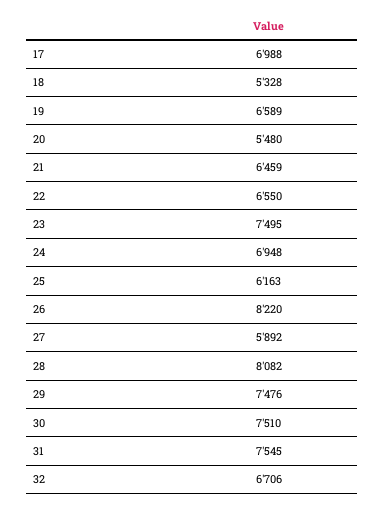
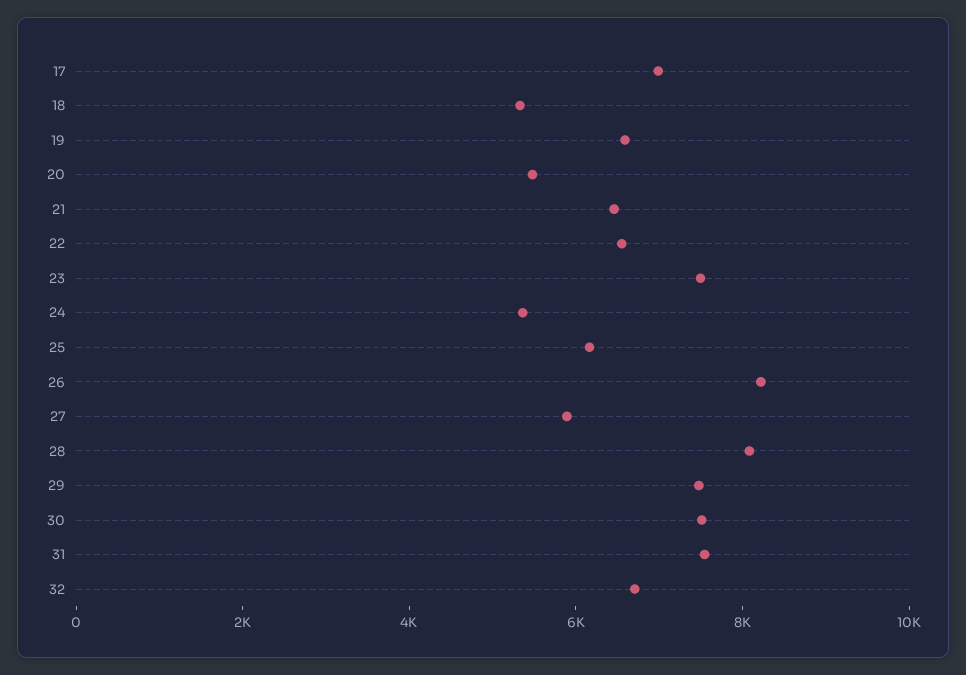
24: 6948 -> 5500

